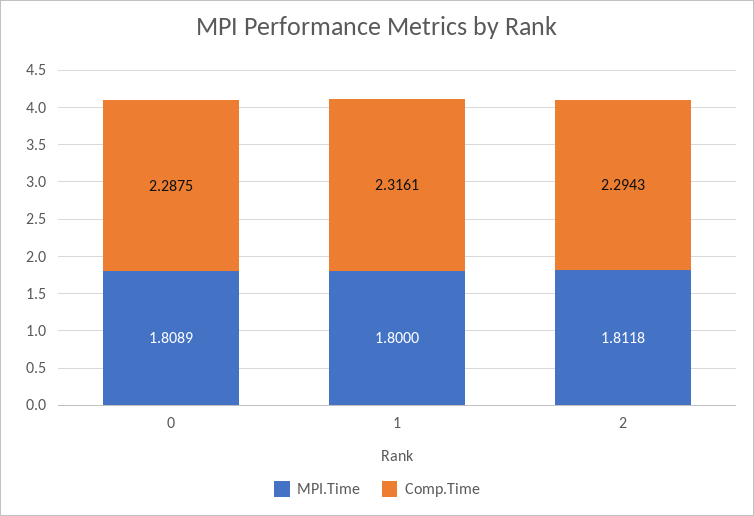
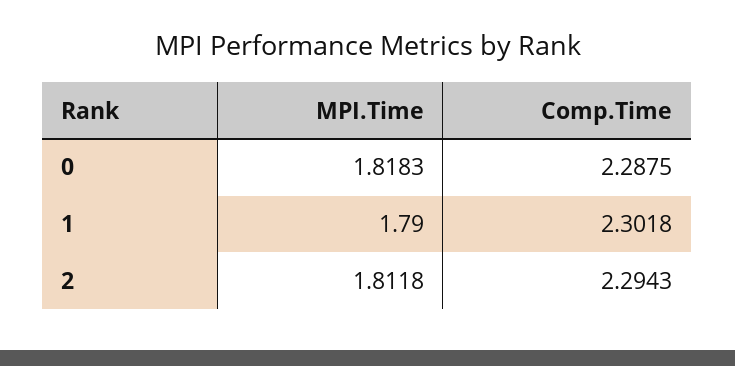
MPI.Time, 0: 1.8089 -> 1.8183
MPI.Time, 1: 1.8 -> 1.79
Comp.Time, 1: 2.3161 -> 2.3018

